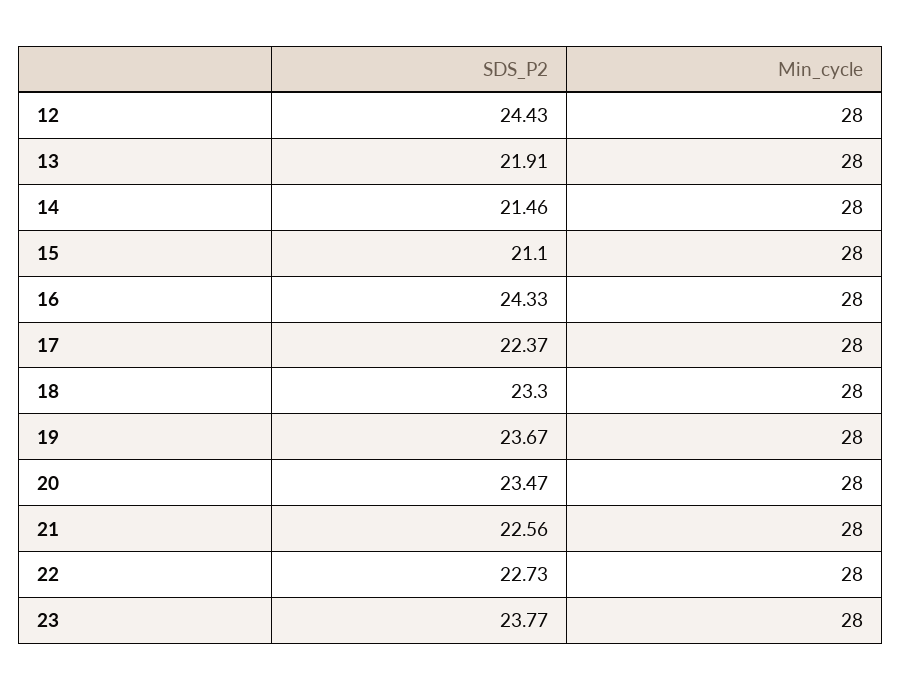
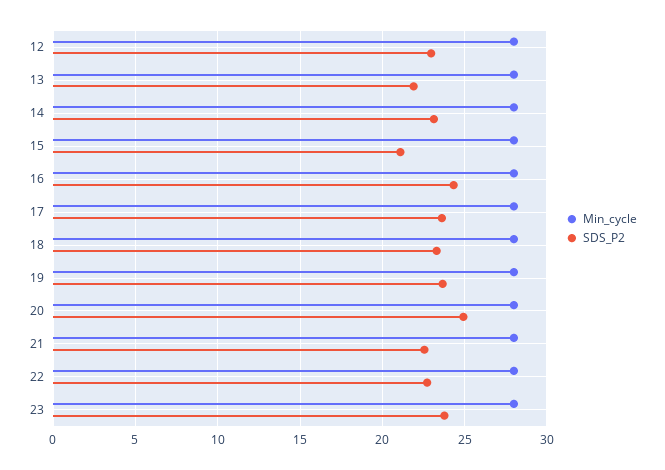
SDS_P2, 12: 24.43 -> 23
SDS_P2, 14: 21.46 -> 23
SDS_P2, 17: 22.37 -> 23.5
SDS_P2, 20: 23.47 -> 25

